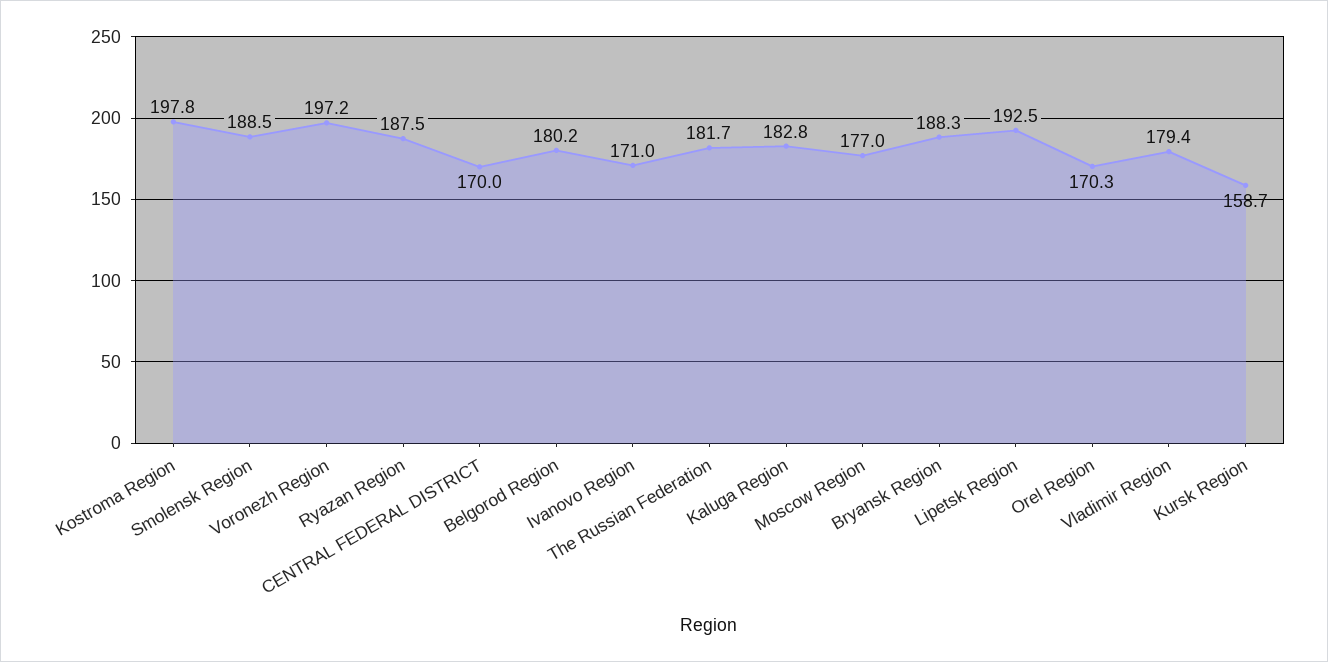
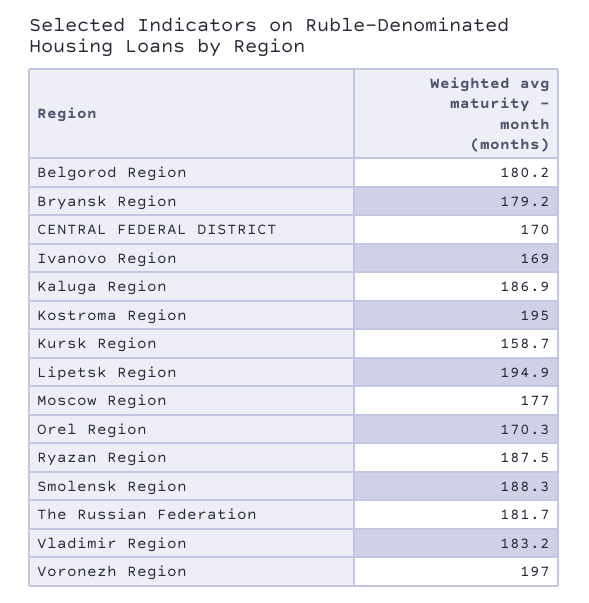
Kostroma Region: 197.8 -> 195
Smolensk Region: 188.5 -> 188.3
Voronezh Region: 197.2 -> 197
Ivanovo Region: 171 -> 169
Kaluga Region: 182.8 -> 186.9
Bryansk Region: 188.3 -> 179.2
Lipetsk Region: 192.5 -> 194.9
Vladimir Region: 179.4 -> 183.2

